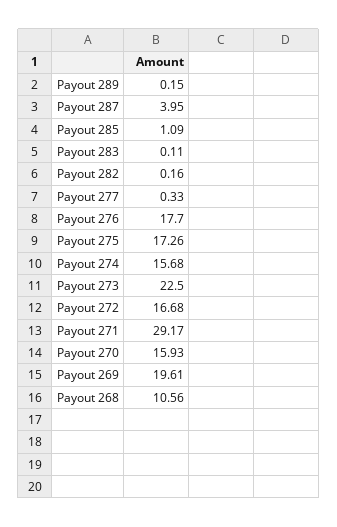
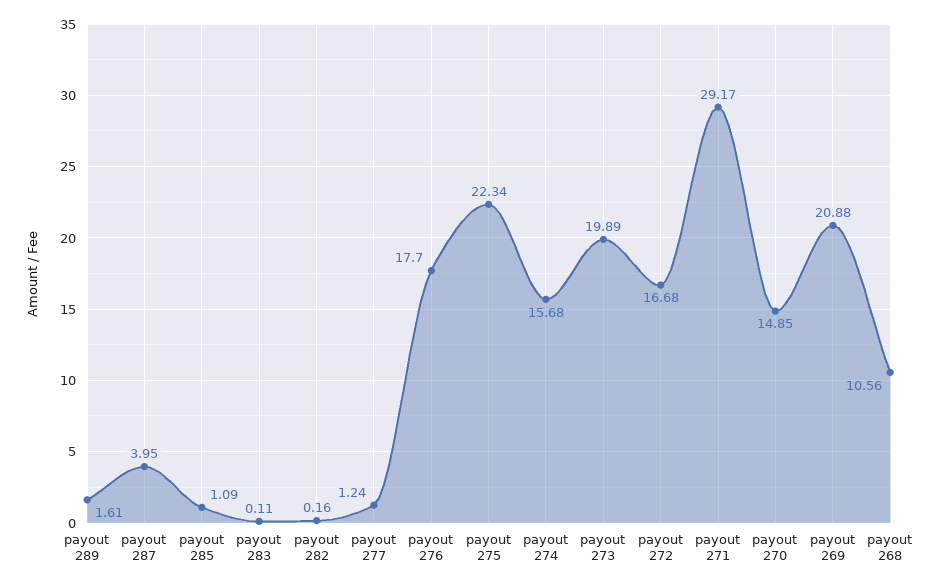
Payout 289: 0.15 -> 1.61
Payout 277: 0.33 -> 1.24
Payout 275: 17.26 -> 22.34
Payout 273: 22.5 -> 19.89
Payout 270: 15.93 -> 14.85
Payout 269: 19.61 -> 20.88

